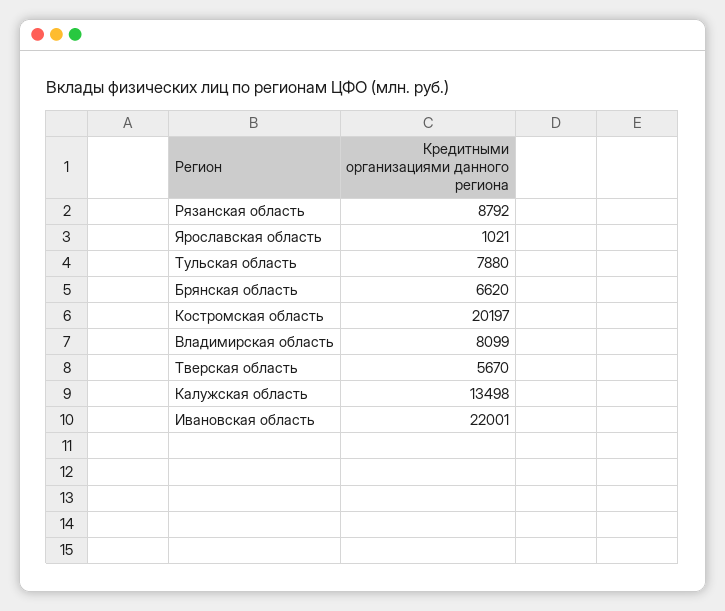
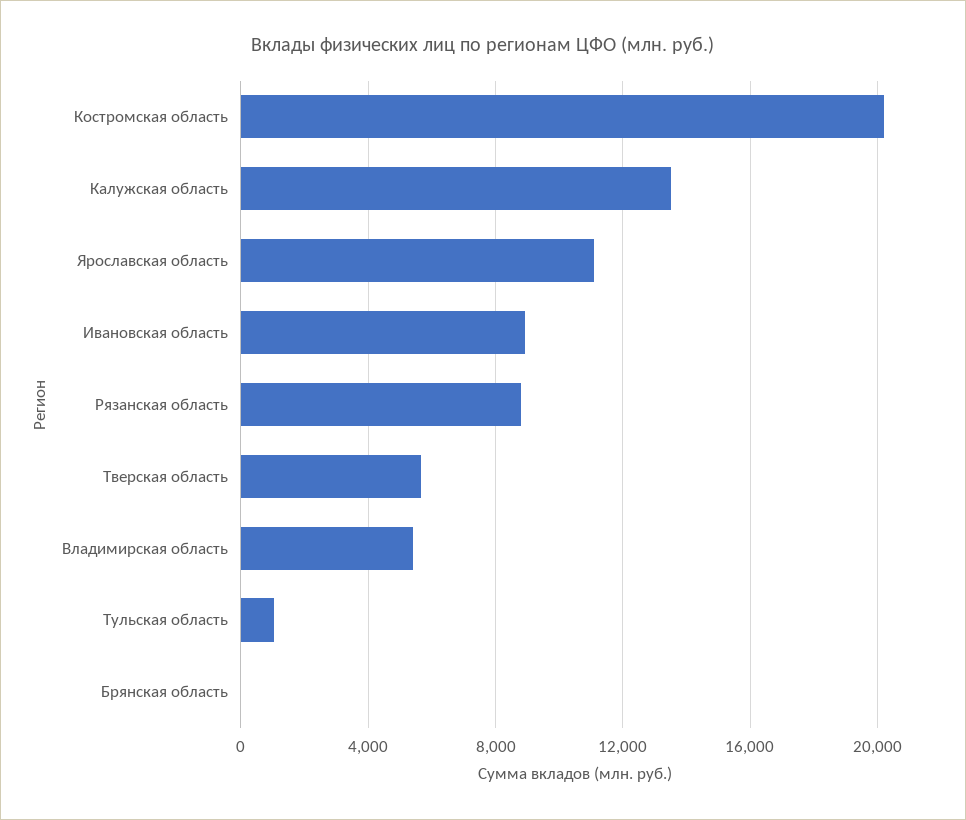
Ярославская область: 1021 -> 11000
Тульская область: 7880 -> 1000
Брянская область: 6620 -> 0
Владимирская область: 8099 -> 5500
Ивановская область: 22001 -> 9000

